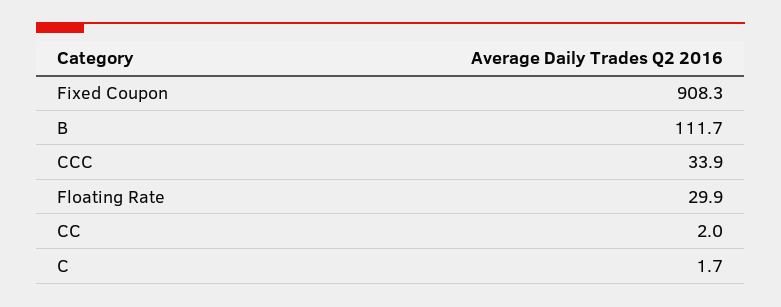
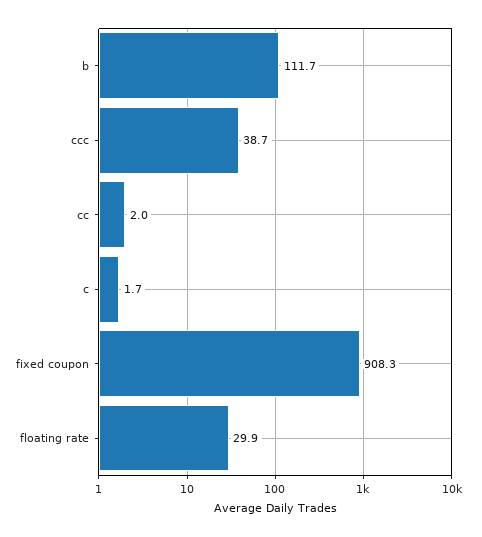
CCC: 33.9 -> 38.7

